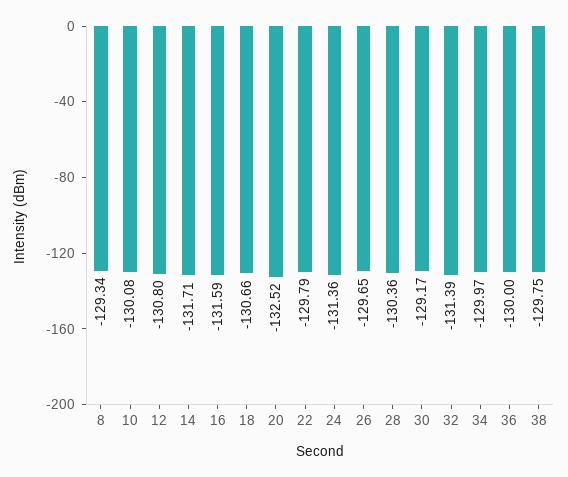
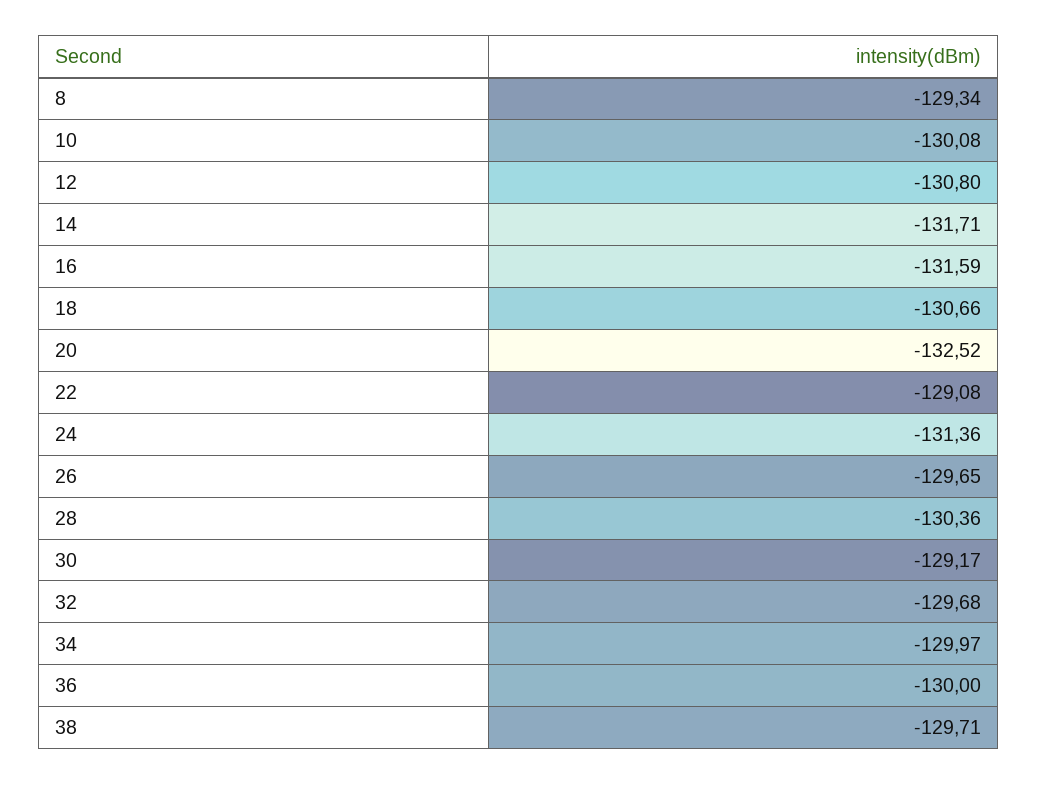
22: -129.79 -> -129.08
32: -131.39 -> -129.68
38: -129.75 -> -129.71

